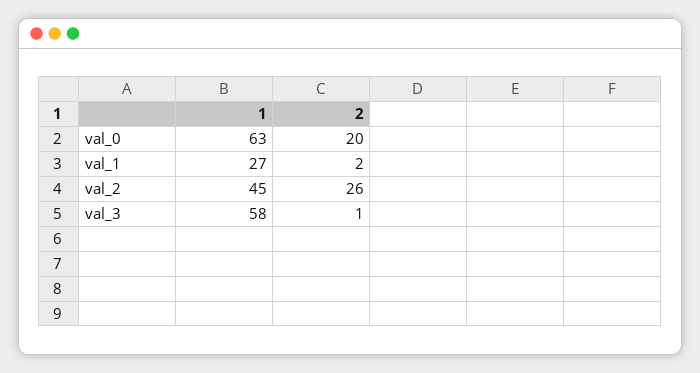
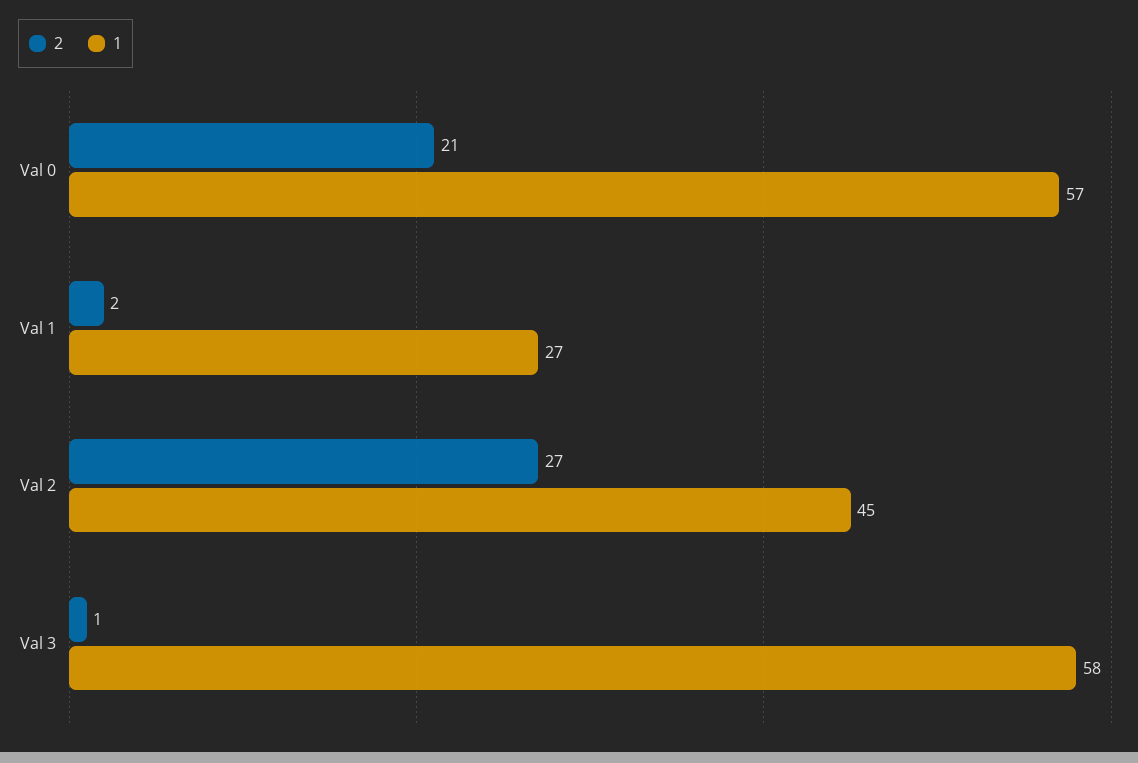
1, val_0: 63 -> 57
2, val_0: 20 -> 21
2, val_2: 26 -> 27

